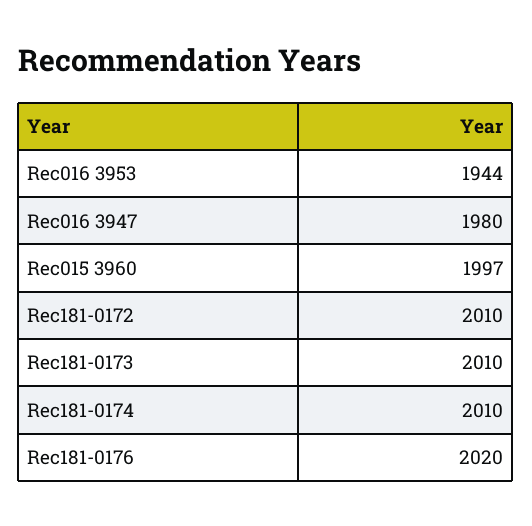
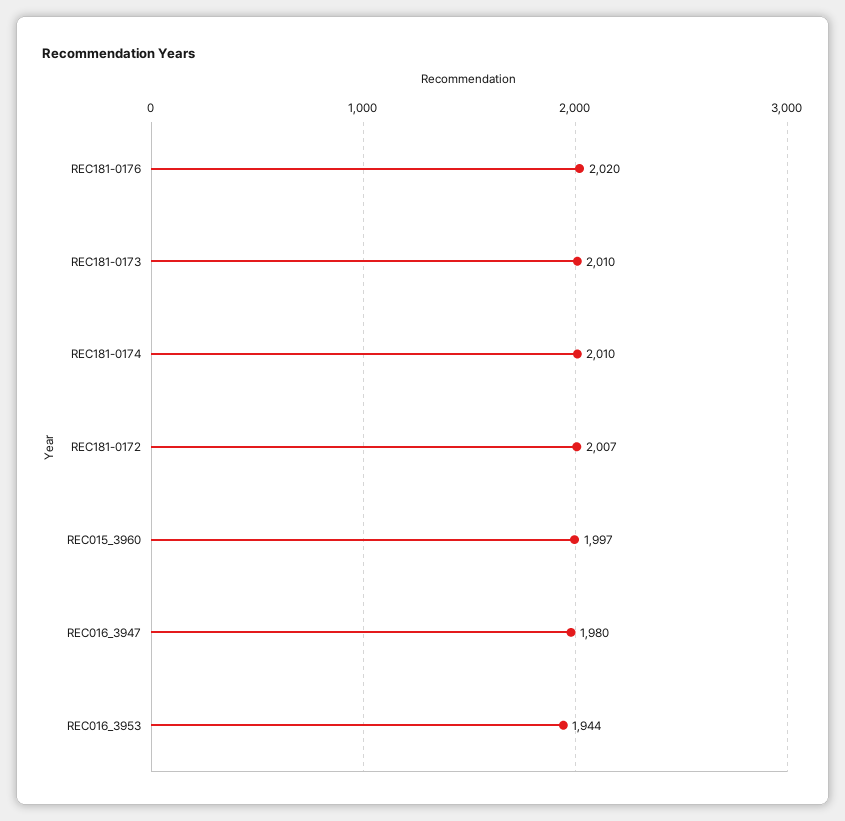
Rec181-0172: 2010 -> 2007

